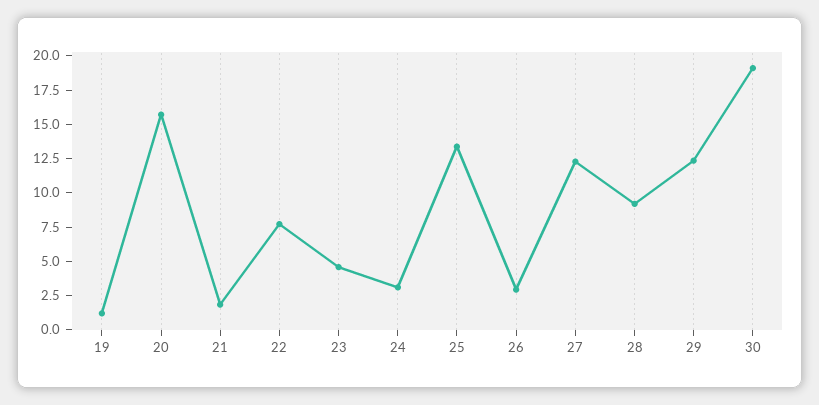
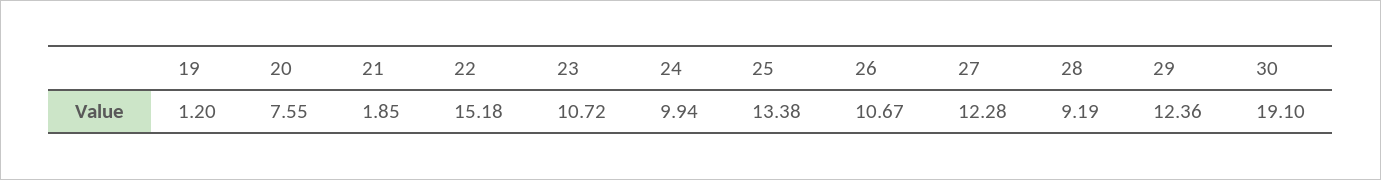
20: 15 -> 7.55
22: 7.5 -> 15.18
23: 5 -> 10.72
24: 2.5 -> 9.94
26: 2.5 -> 10.67

